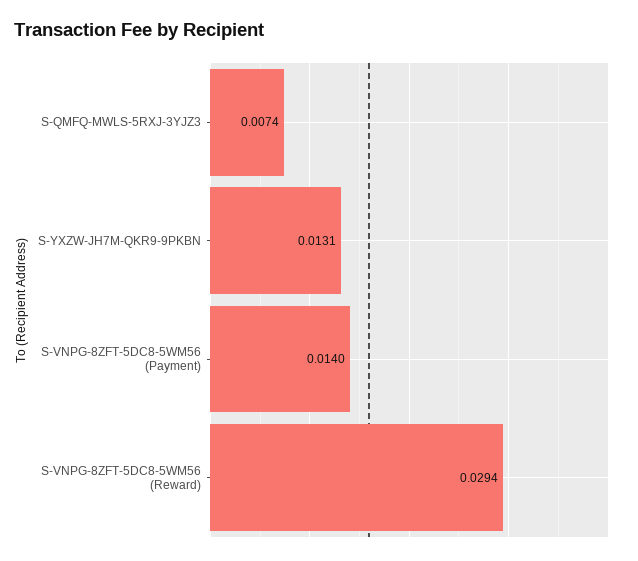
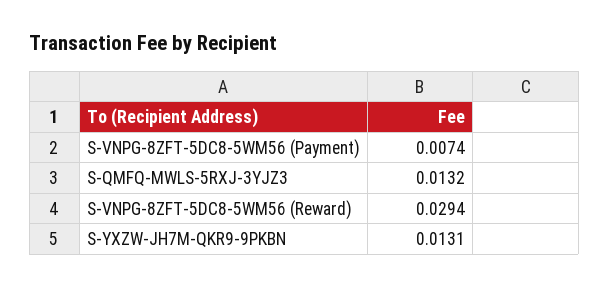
S-QMFQ-MWLS-5RXJ-3YJZ3: 0.0074 -> 0.0132
S-VNPG-8ZFT-5DC8-5WM56 (Payment): 0.014 -> 0.0074

